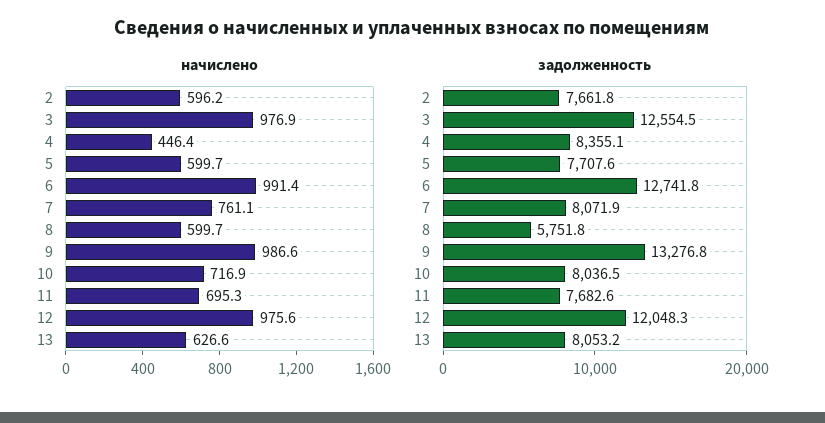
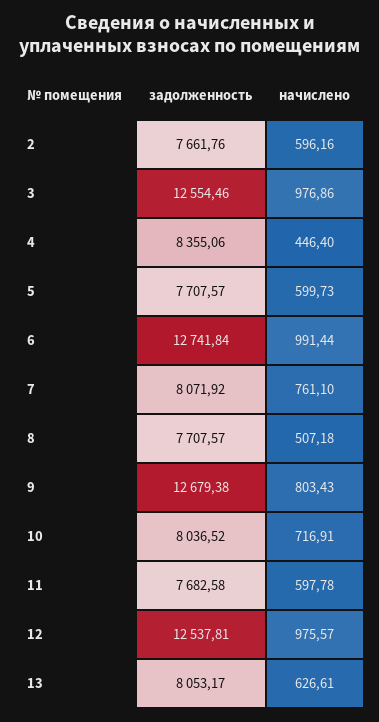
начислено, 8: 599.7 -> 507.18
начислено, 9: 986.6 -> 803.43
начислено, 11: 695.3 -> 597.78
задолженность, 8: 5751.8 -> 7707.57
задолженность, 9: 13276.8 -> 12679.38
задолженность, 12: 12048.3 -> 12537.81

